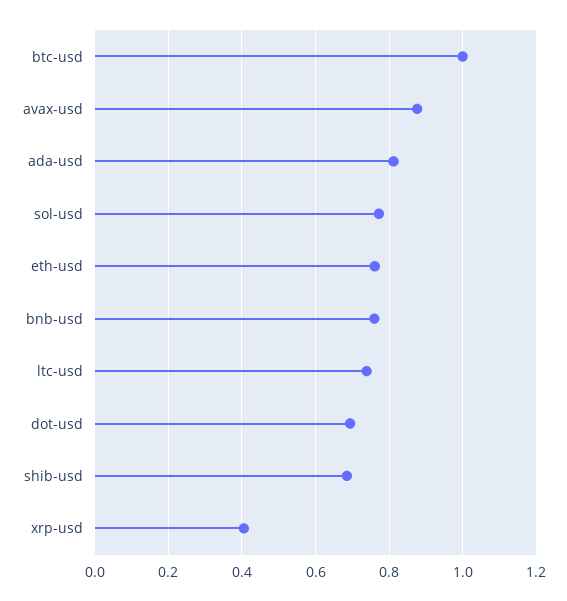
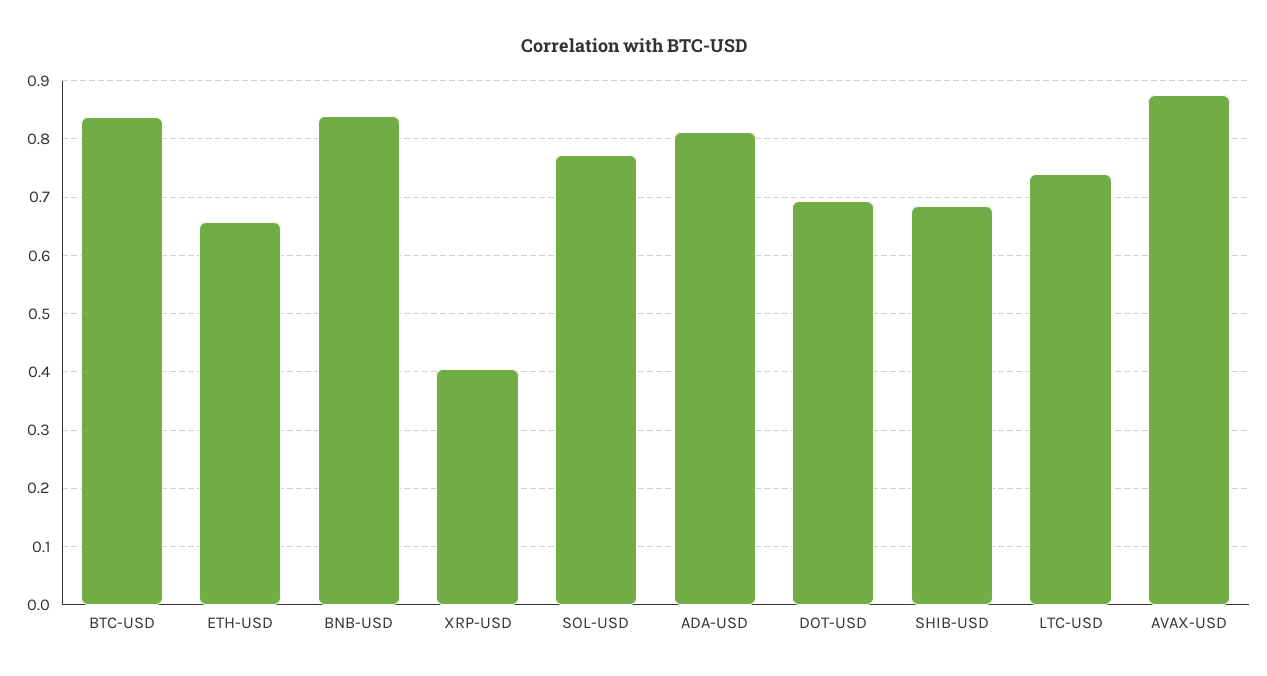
btc-usd: 1 -> 0.84
eth-usd: 0.76 -> 0.66
bnb-usd: 0.76 -> 0.84

